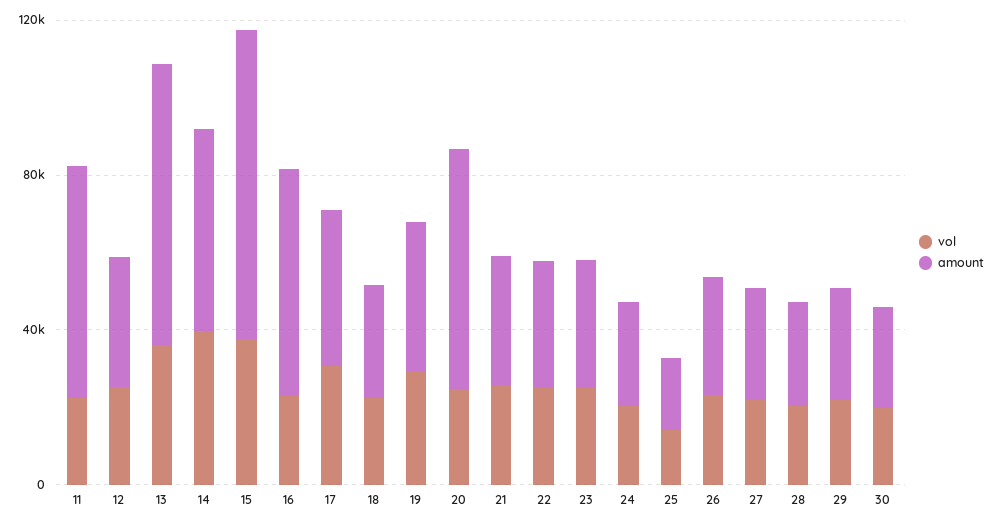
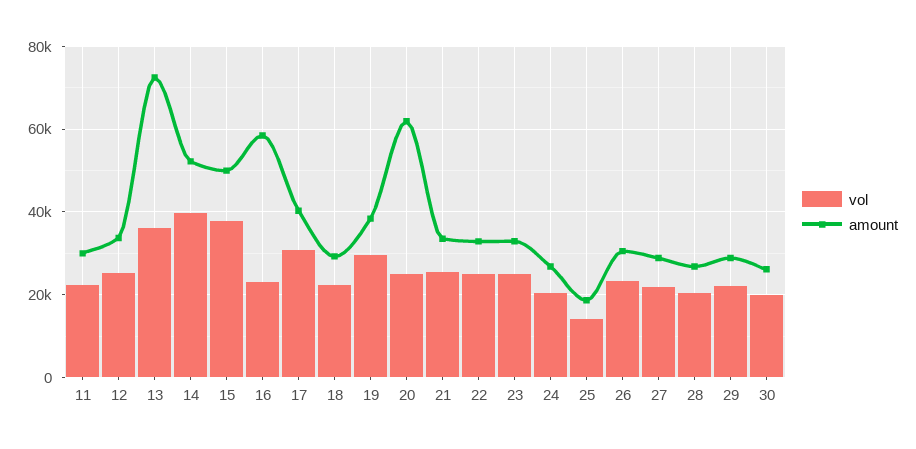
amount, 11: 60000 -> 30000
amount, 15: 80000 -> 50000

